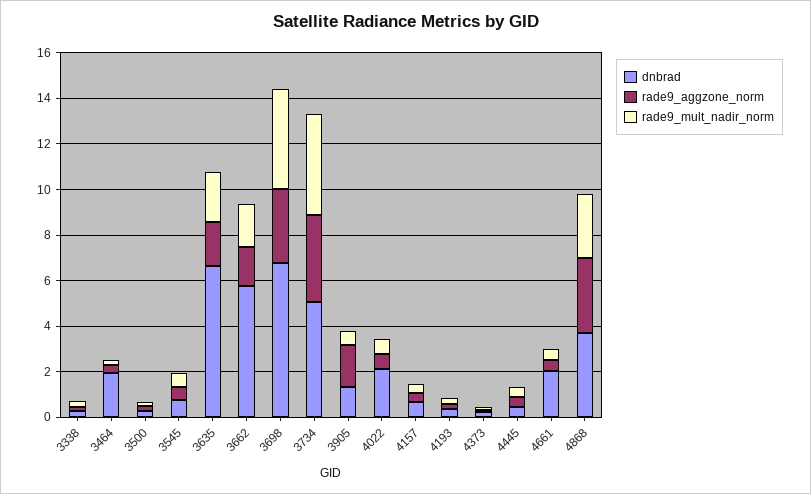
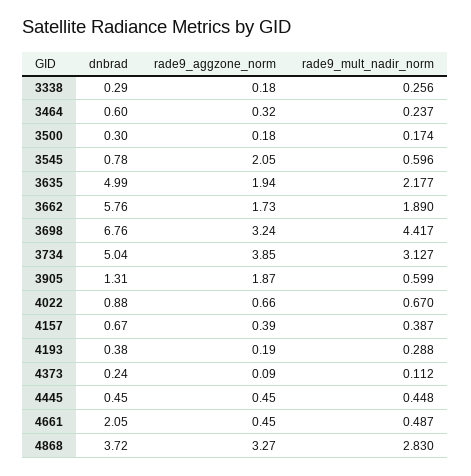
dnbrad, 3464: 2 -> 0.6
rade9_aggzone_norm, 3545: 0.5 -> 2.05
dnbrad, 3635: 6.5 -> 4.99
rade9_mult_nadir_norm, 3734: 4.5 -> 3.127
dnbrad, 4022: 2 -> 0.88

